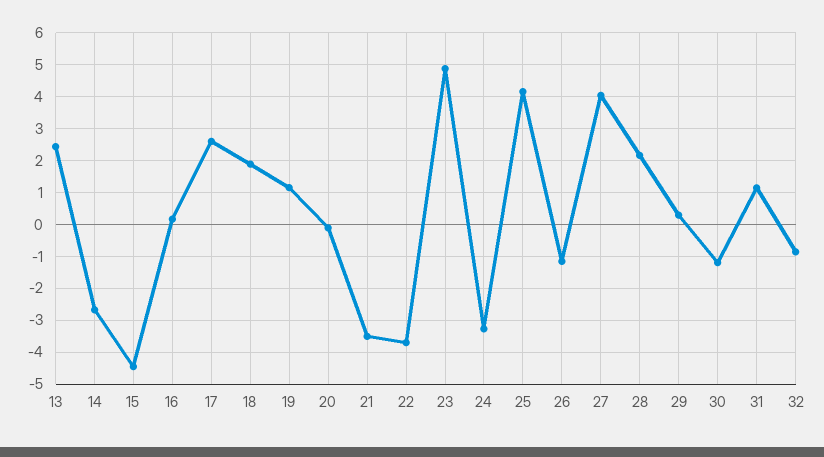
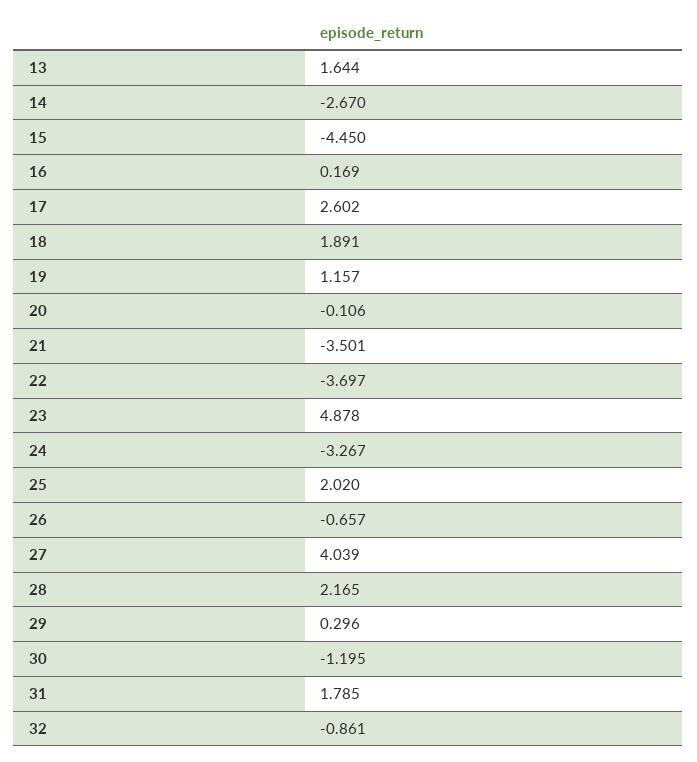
13: 2.4 -> 1.644
25: 4.2 -> 2.02
26: -1.2 -> -0.657
31: 1.2 -> 1.785

